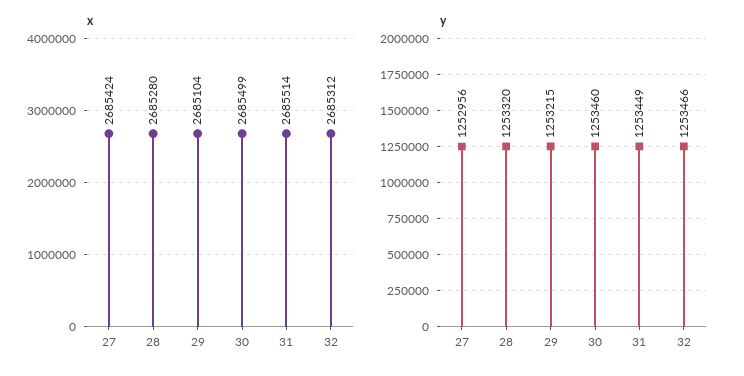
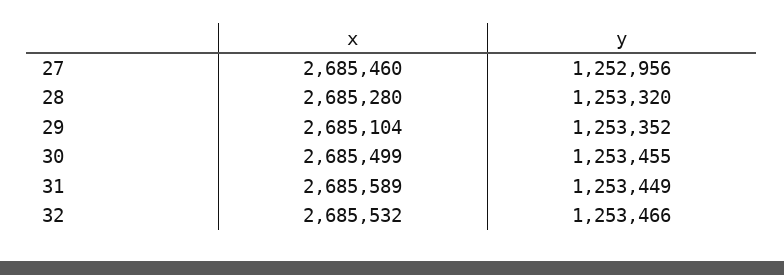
x, 27: 2685424 -> 2685460
x, 31: 2685514 -> 2685589
x, 32: 2685312 -> 2685532
y, 29: 1253215 -> 1253352
y, 30: 1253460 -> 1253455

